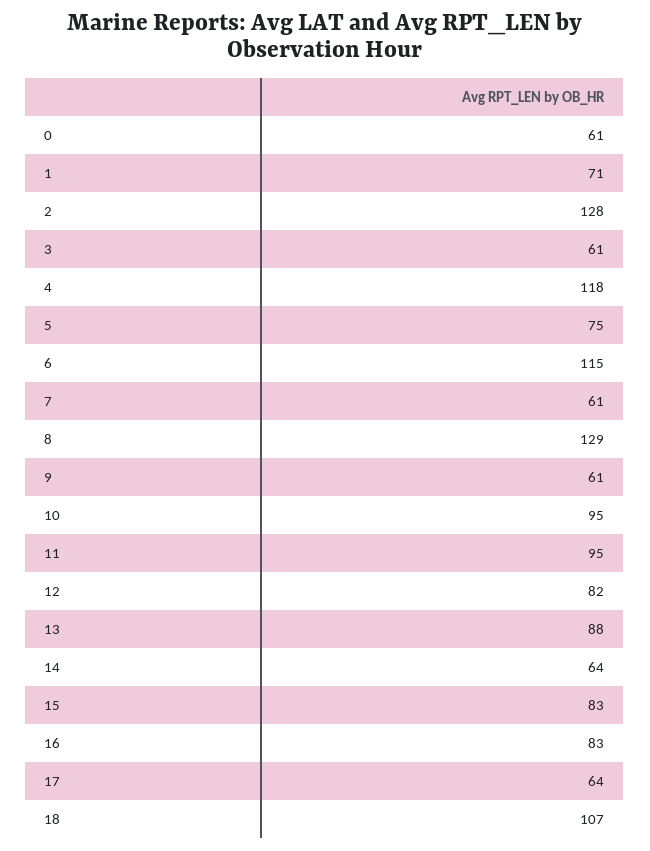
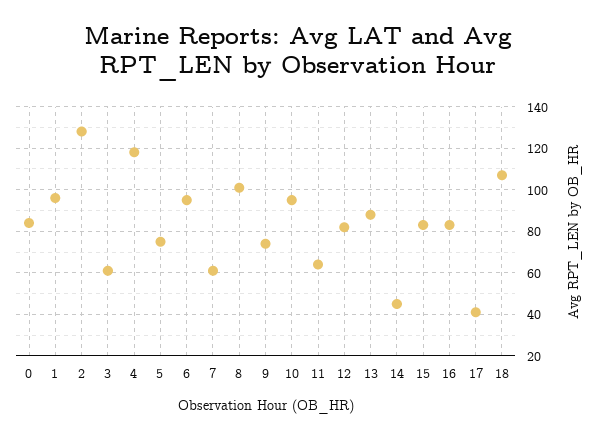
0: 61 -> 85
1: 71 -> 95
6: 115 -> 95
8: 129 -> 100
9: 61 -> 75
11: 95 -> 65
14: 64 -> 45
17: 64 -> 40

